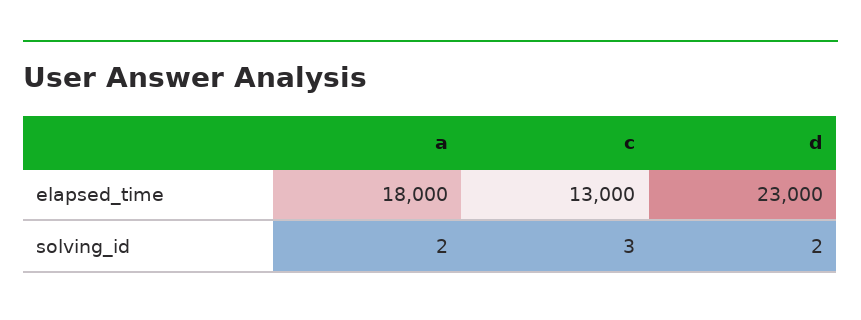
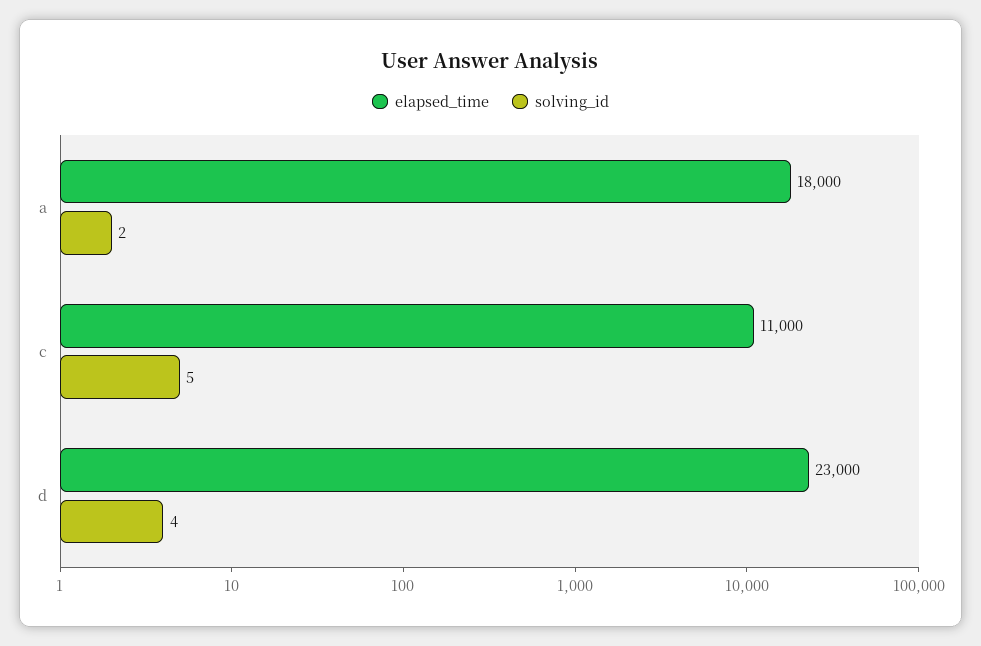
elapsed_time, c: 13000 -> 11000
solving_id, c: 3 -> 5
solving_id, d: 2 -> 4

